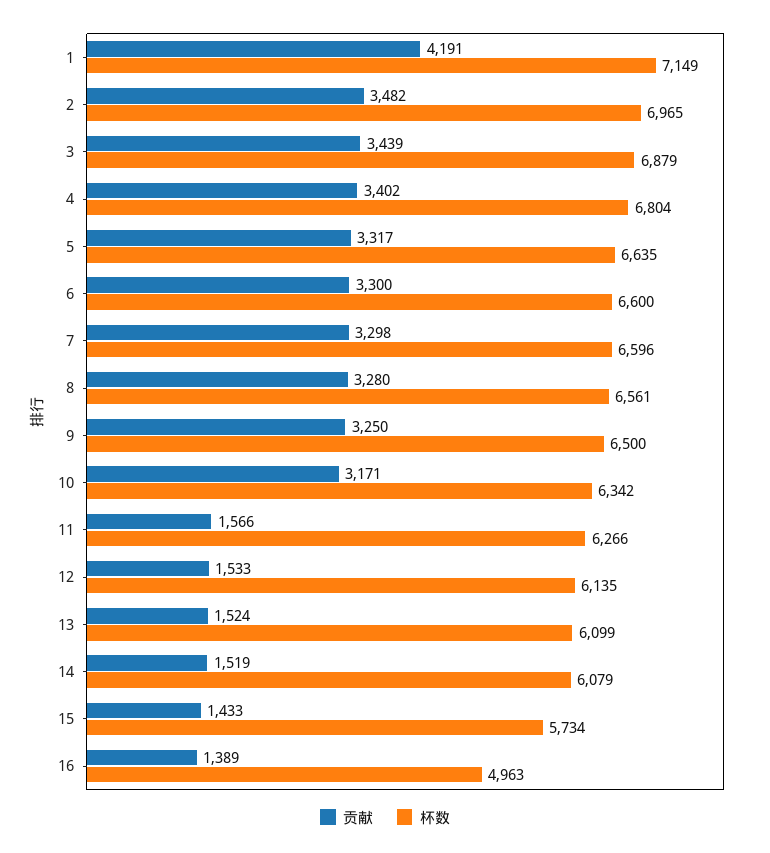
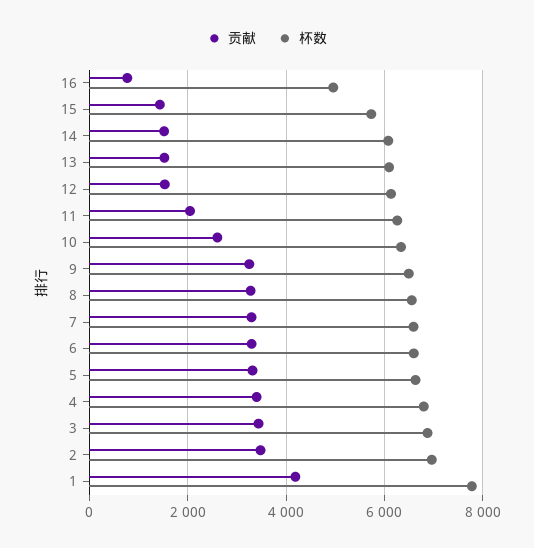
杯数, 1: 7149 -> 7800
贡献, 10: 3171 -> 2600
贡献, 11: 1566 -> 2000
贡献, 16: 1389 -> 800

